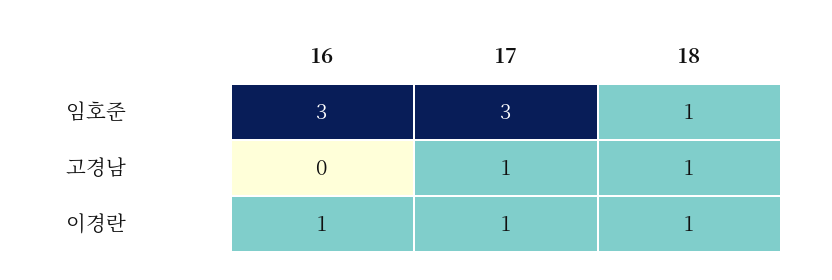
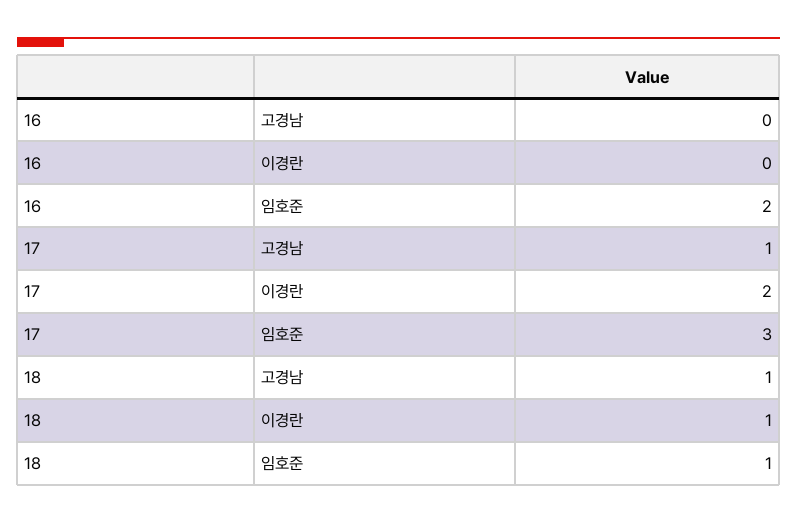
16, 임호준: 3 -> 2
16, 이경란: 1 -> 0
17, 이경란: 1 -> 2

